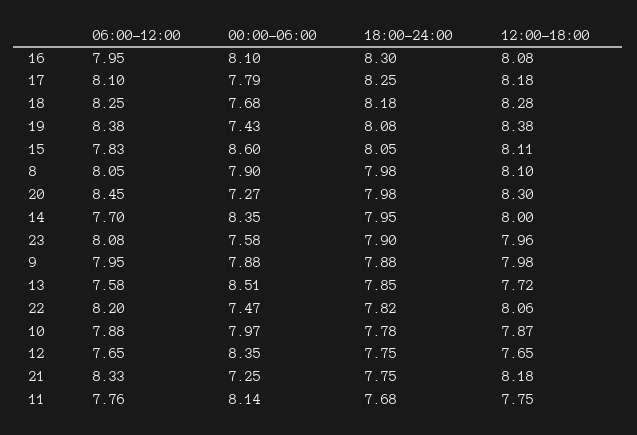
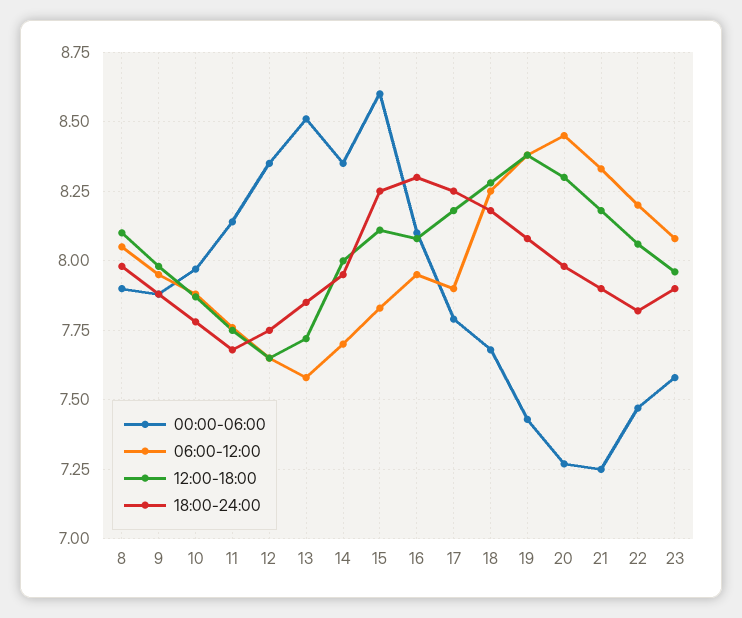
06:00-12:00, 17: 8.1 -> 7.9
18:00-24:00, 15: 8.05 -> 8.25
18:00-24:00, 21: 7.75 -> 7.9

